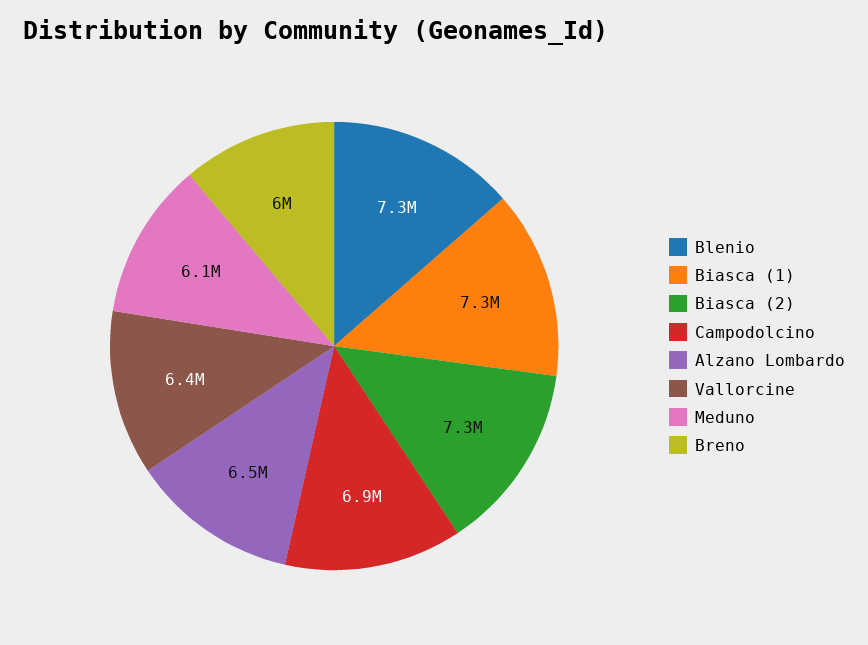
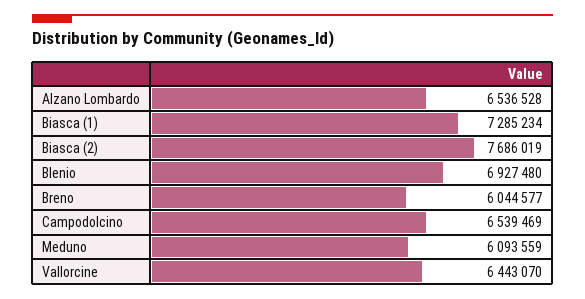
Blenio: 7300000 -> 6927480
Biasca (2): 7300000 -> 7686019
Campodolcino: 6900000 -> 6539469

